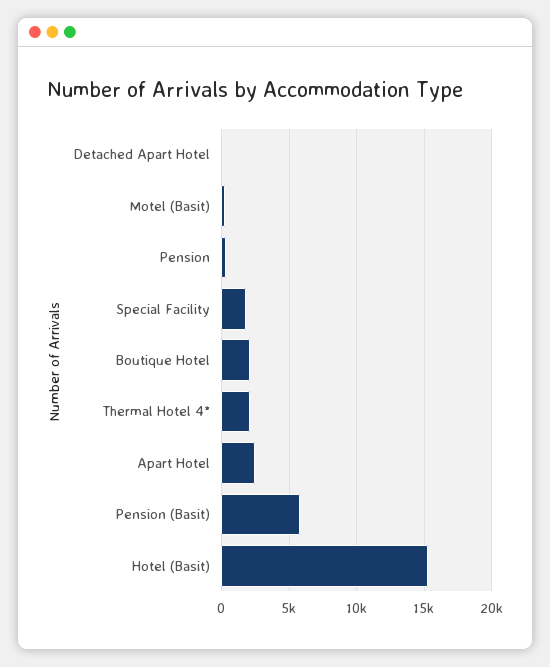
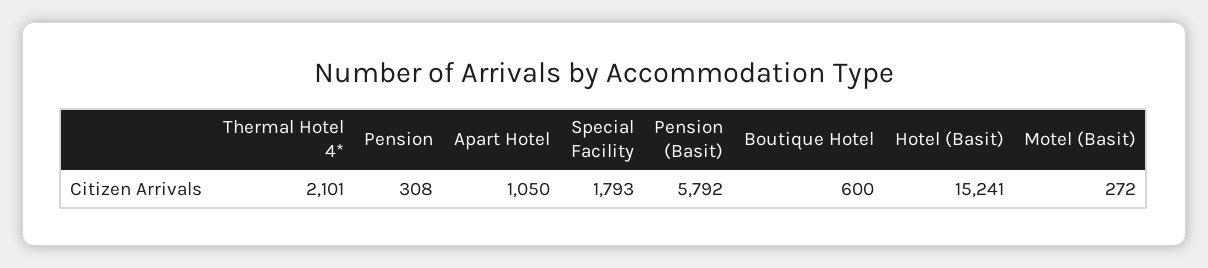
Detached Apart Hotel: 0 -> none
Boutique Hotel: 2000 -> 600
Apart Hotel: 2500 -> 1050

